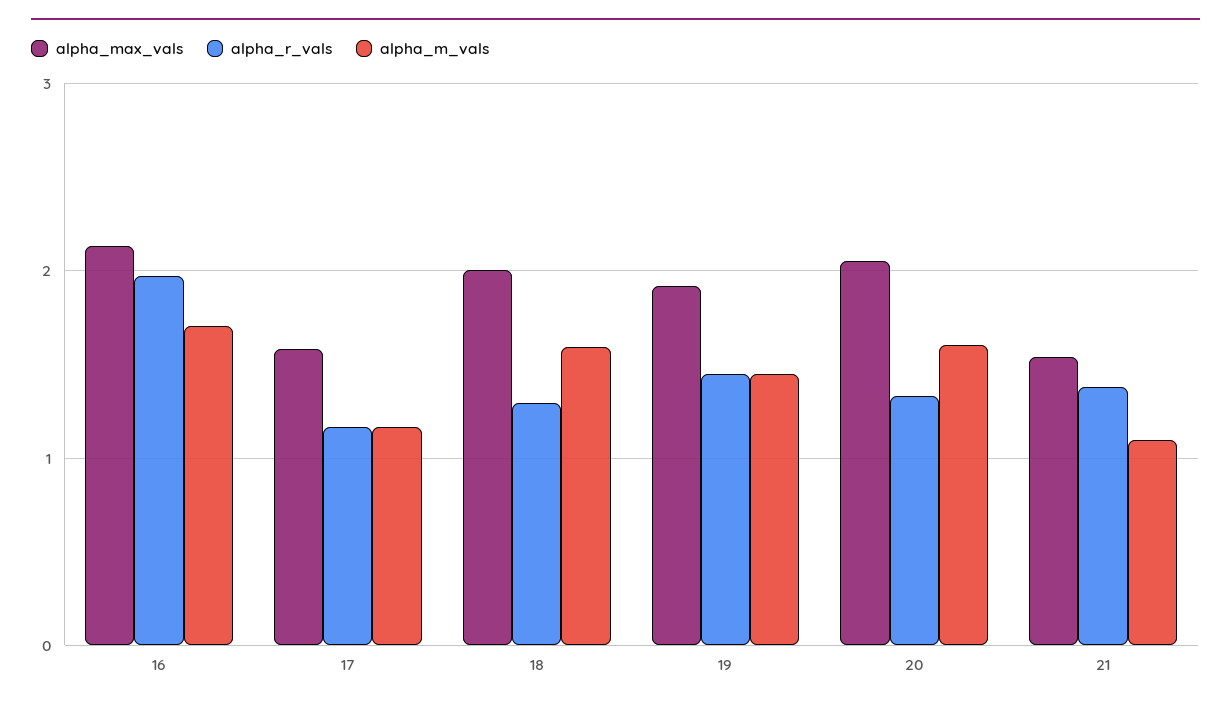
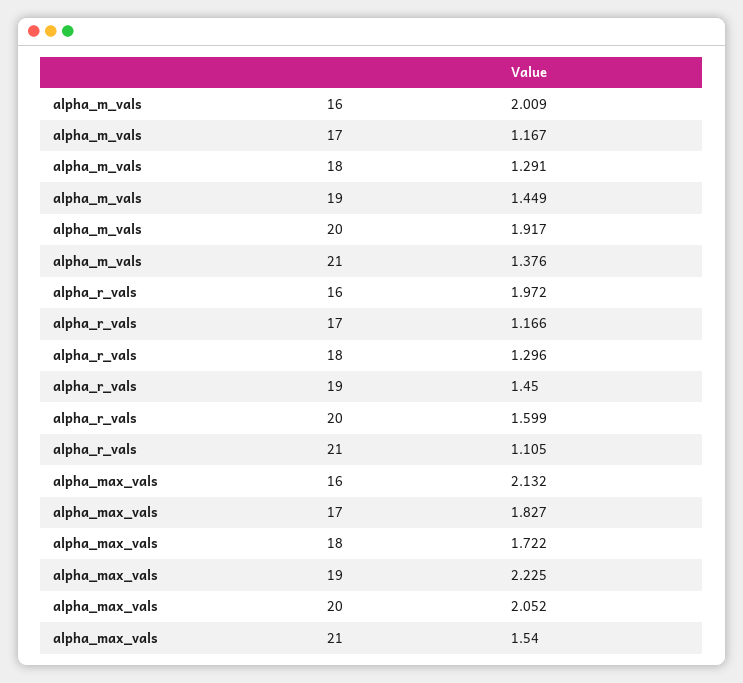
alpha_m_vals, 16: 1.7 -> 2.009
alpha_max_vals, 17: 1.6 -> 1.827
alpha_max_vals, 18: 2 -> 1.722
alpha_m_vals, 18: 1.6 -> 1.291
alpha_max_vals, 19: 1.9 -> 2.225
alpha_r_vals, 20: 1.3 -> 1.599
alpha_m_vals, 20: 1.6 -> 1.917
alpha_r_vals, 21: 1.4 -> 1.105
alpha_m_vals, 21: 1.1 -> 1.376

